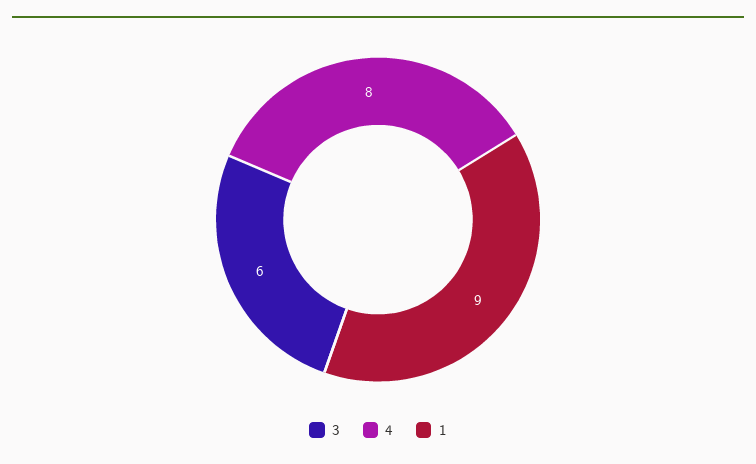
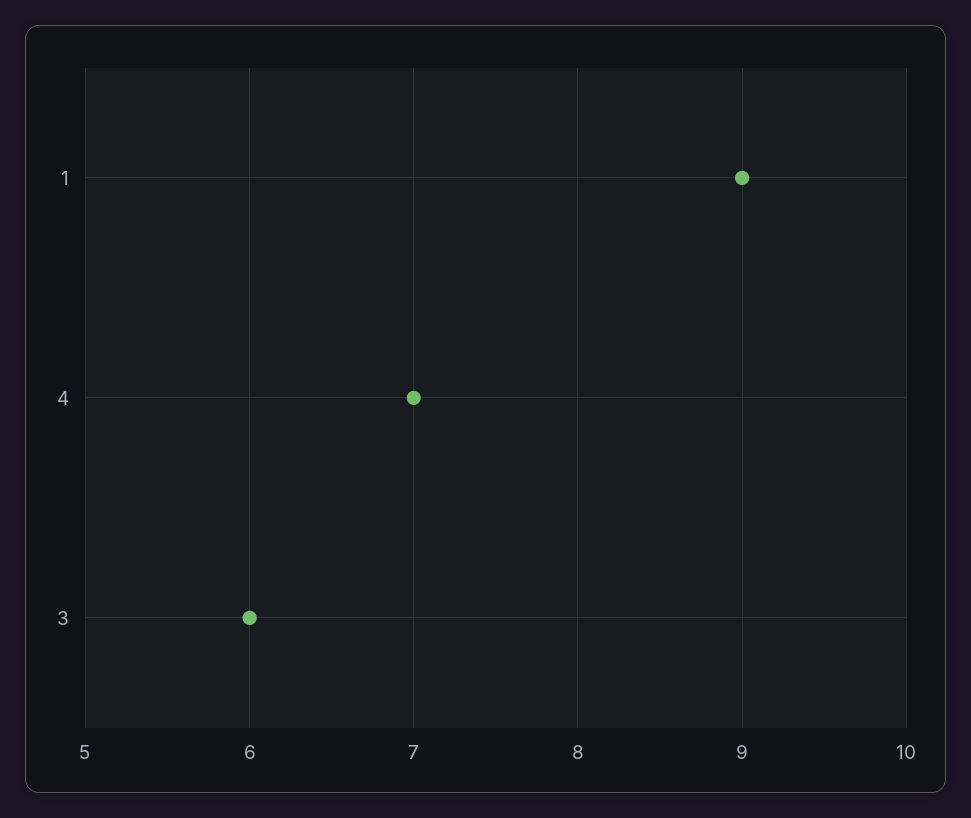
4: 8 -> 7

